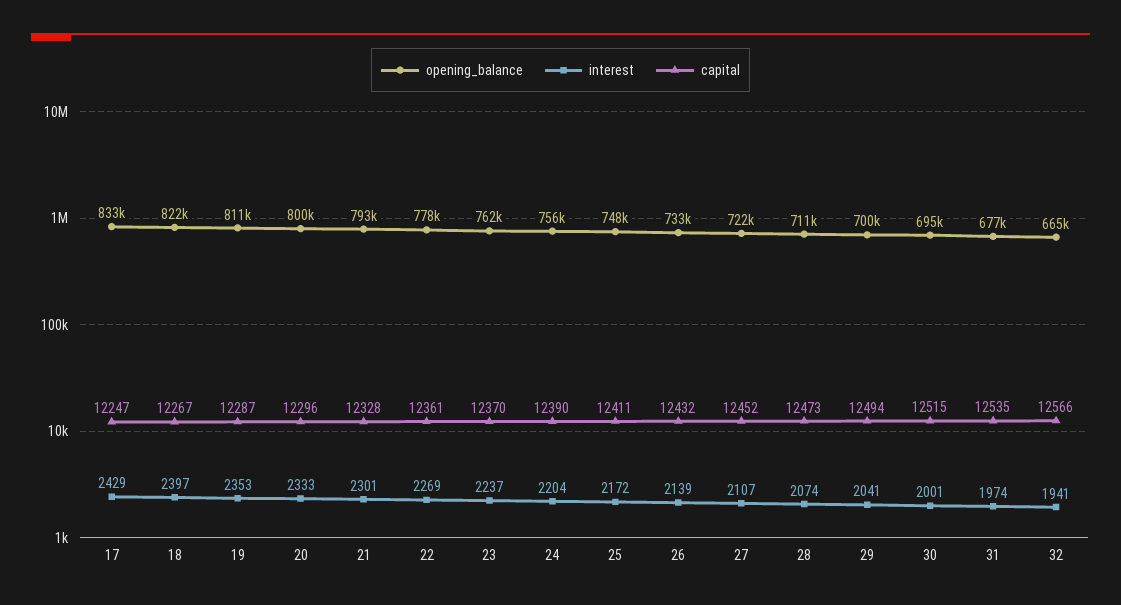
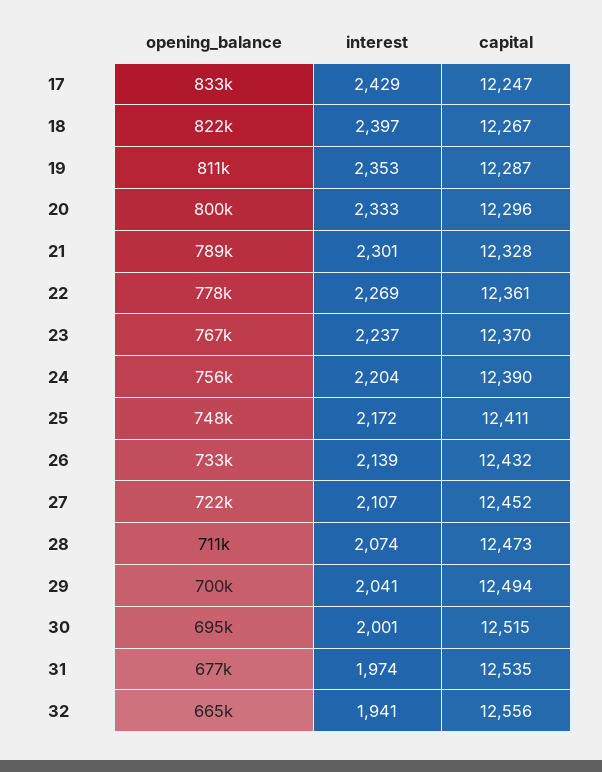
opening_balance, 21: 793000 -> 789000
opening_balance, 23: 762000 -> 767000
capital, 32: 12566 -> 12556

